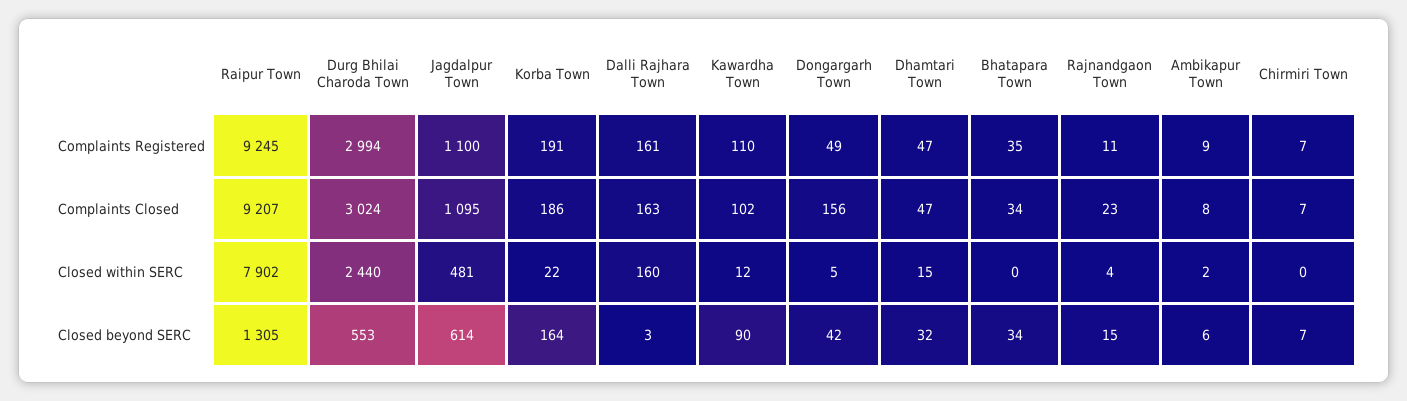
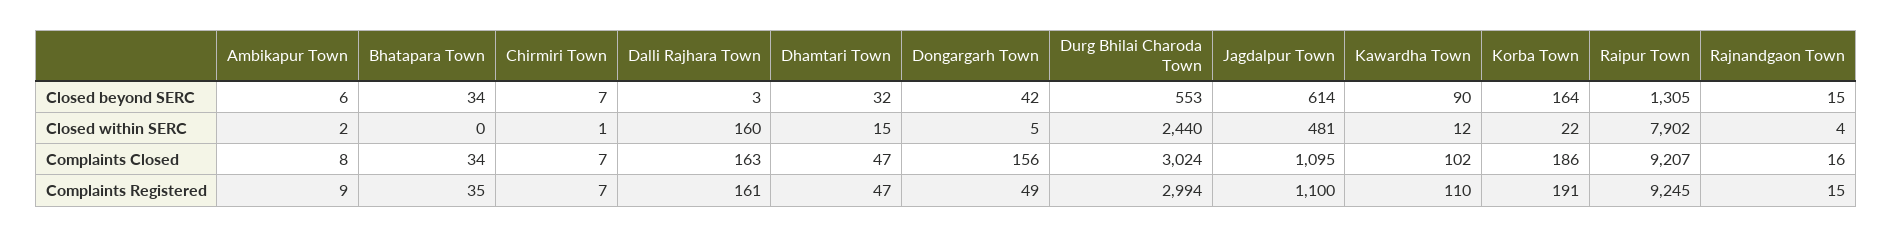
Rajnandgaon Town, Complaints Registered: 11 -> 15
Rajnandgaon Town, Complaints Closed: 23 -> 16
Chirmiri Town, Closed within SERC: 0 -> 1

